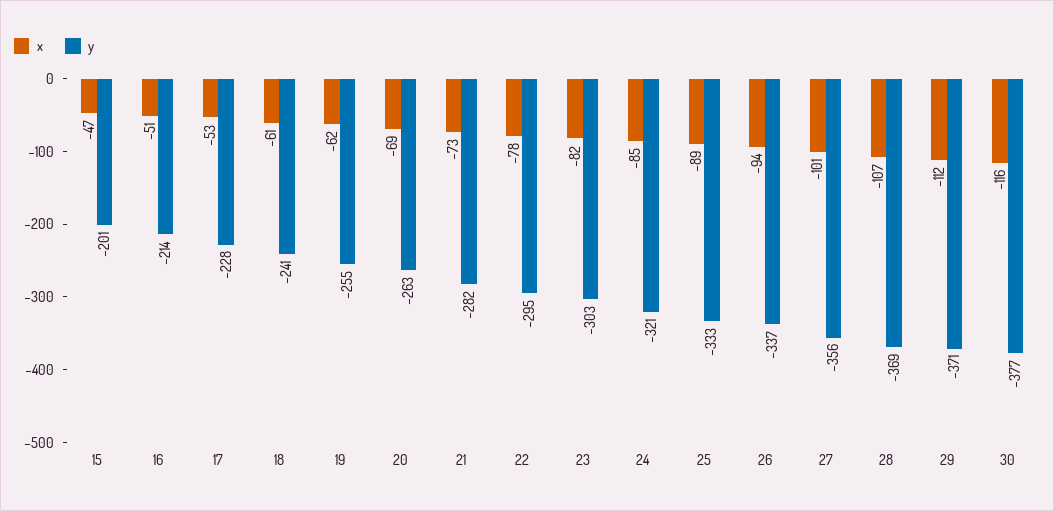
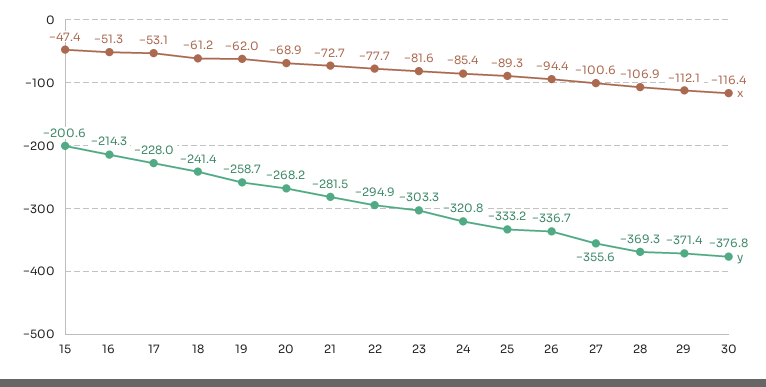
y, 19: -255 -> -258.7
y, 20: -263 -> -268.2

